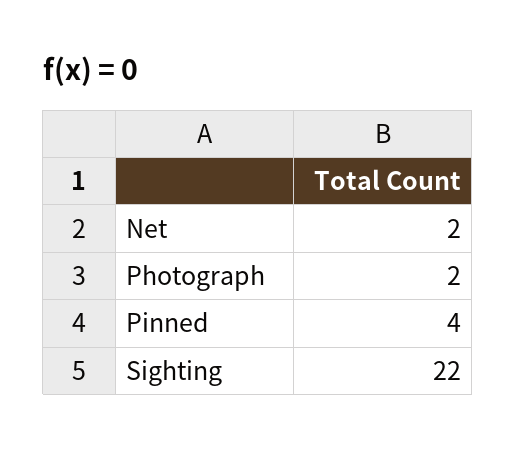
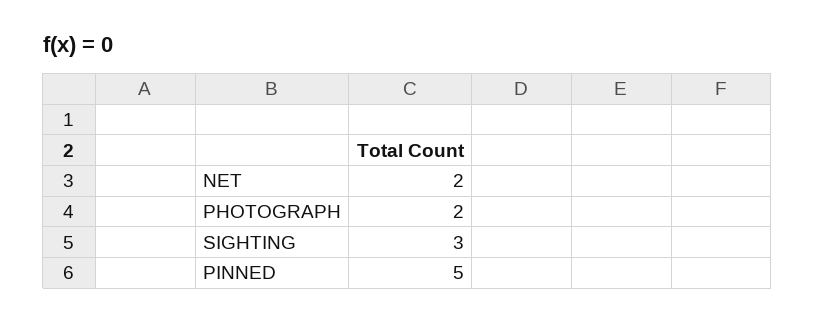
Pinned: 4 -> 5
Sighting: 22 -> 3

